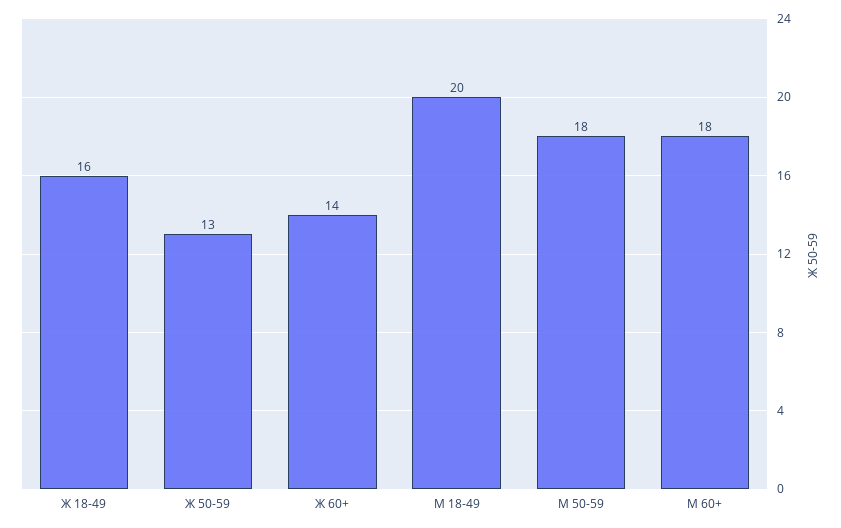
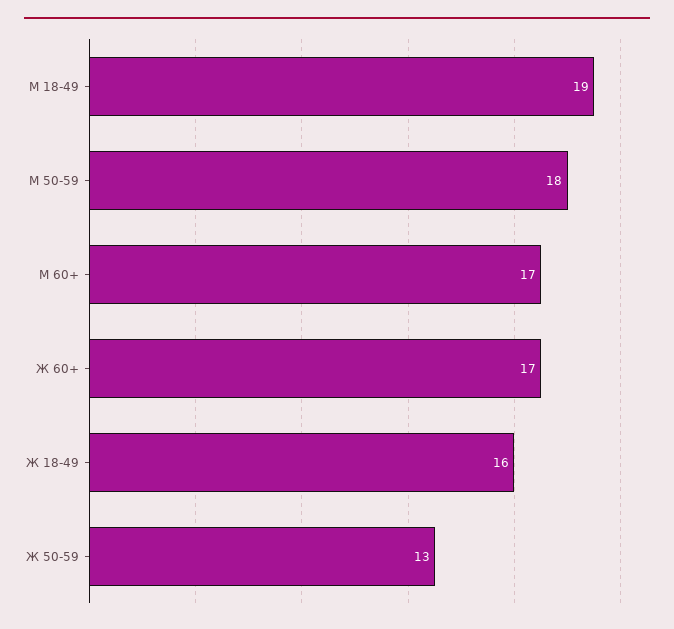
Ж 60+: 14 -> 17
М 18-49: 20 -> 19
М 60+: 18 -> 17

